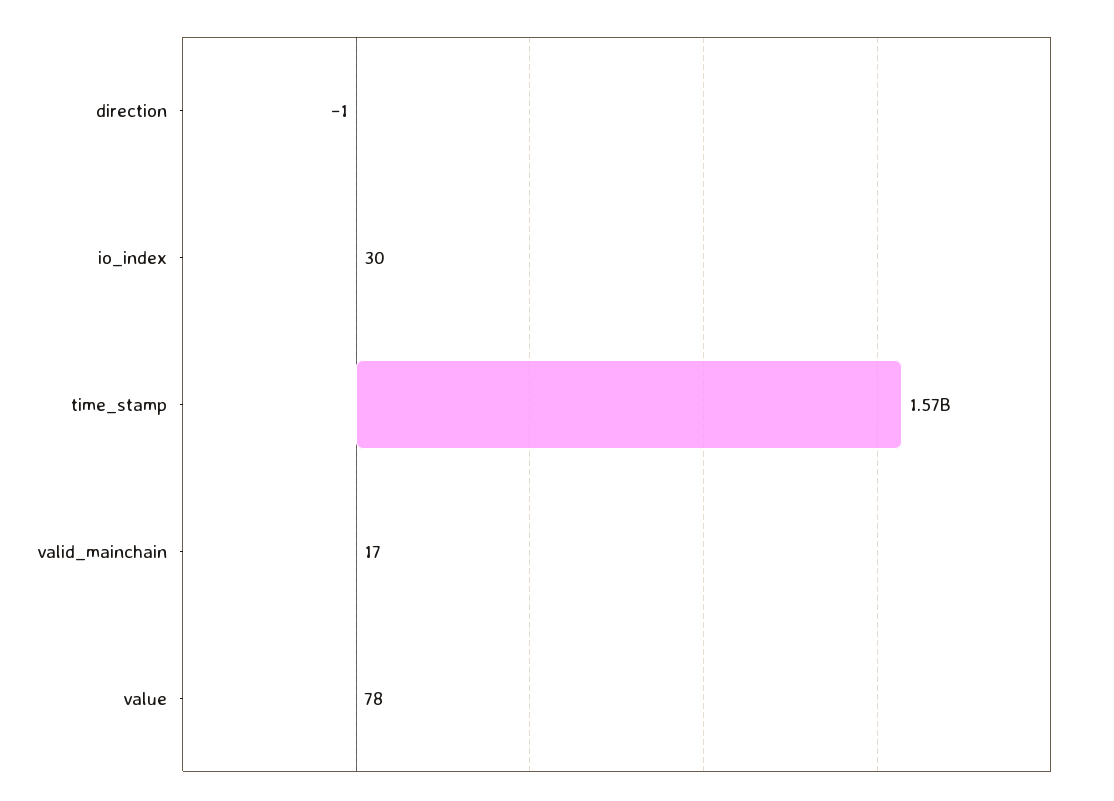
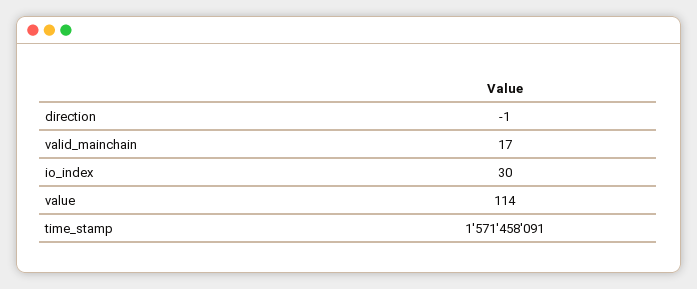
value: 78 -> 114

